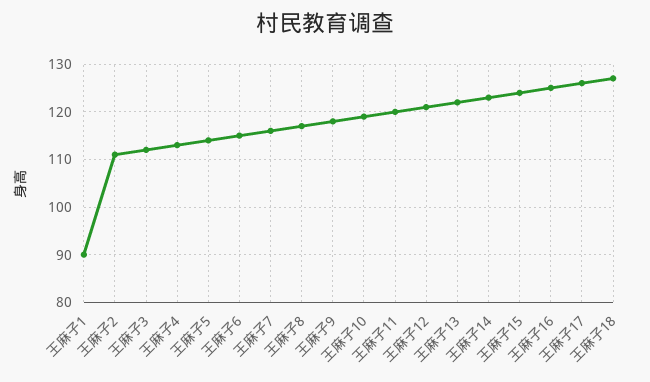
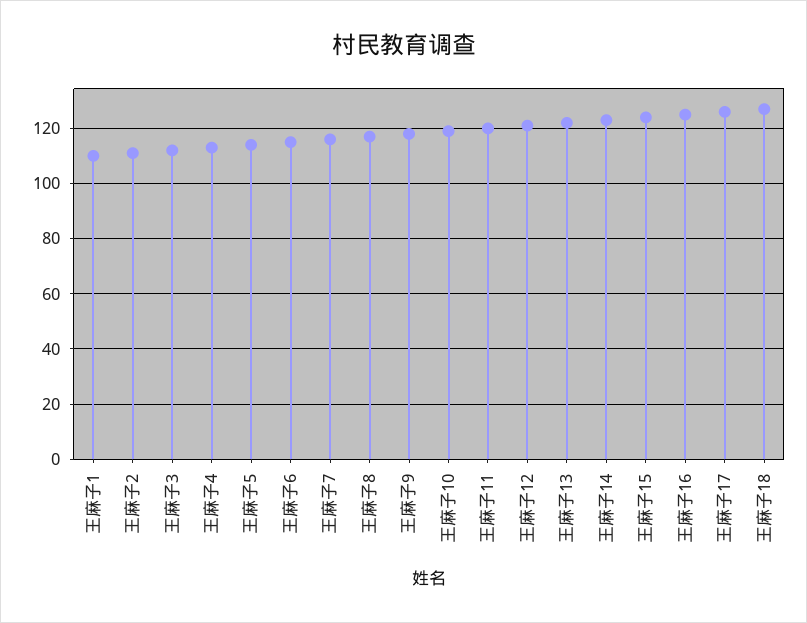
王麻子1: 90 -> 110

